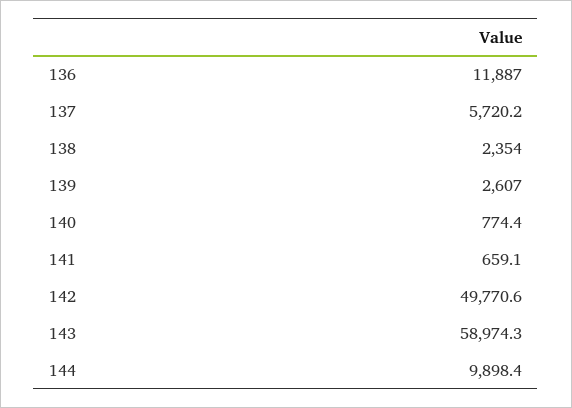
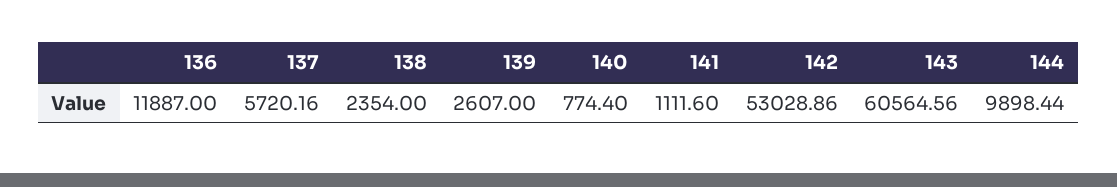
141: 659.1 -> 1111.6
142: 49770.6 -> 53028.86
143: 58974.3 -> 60564.56

